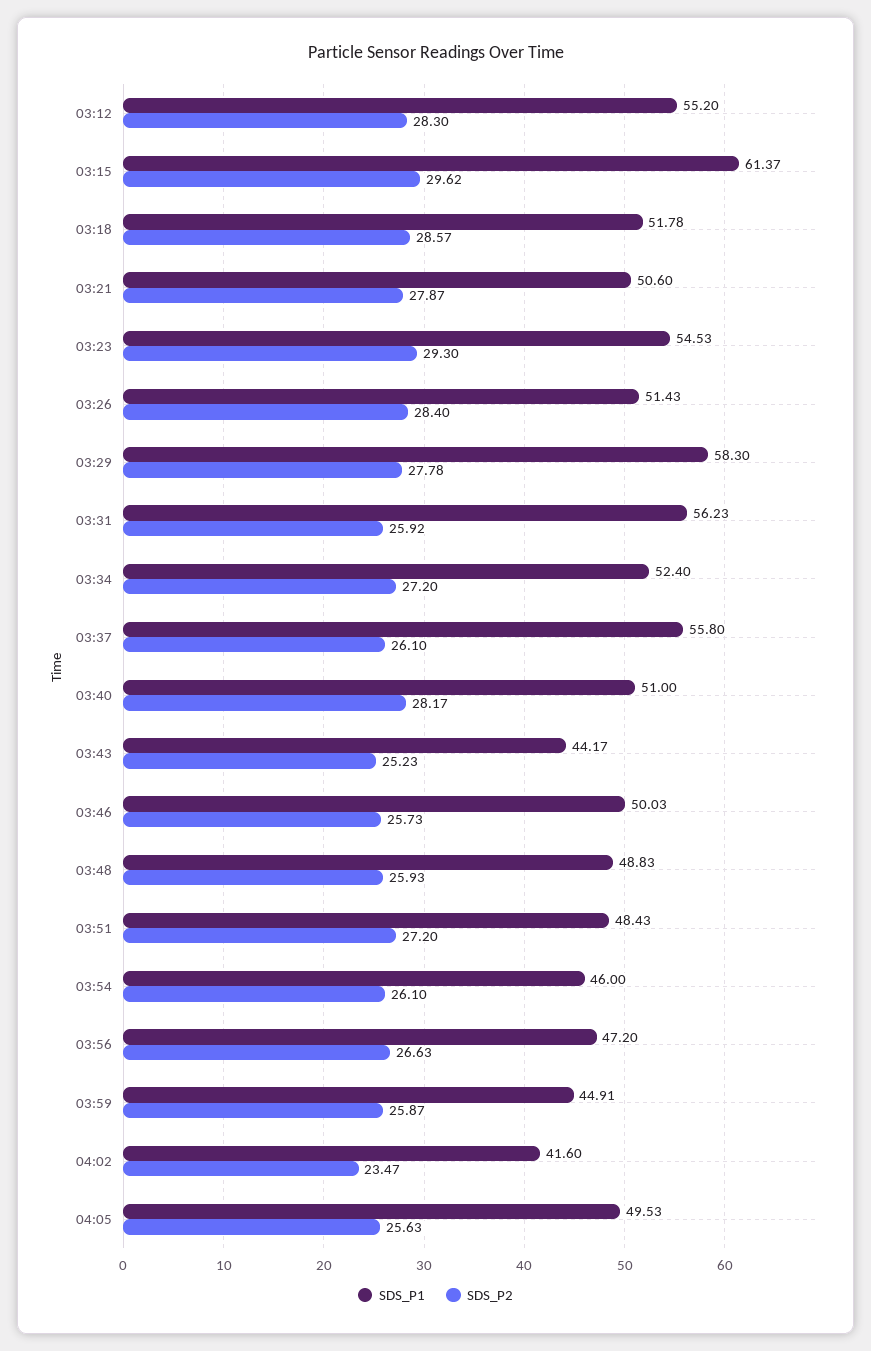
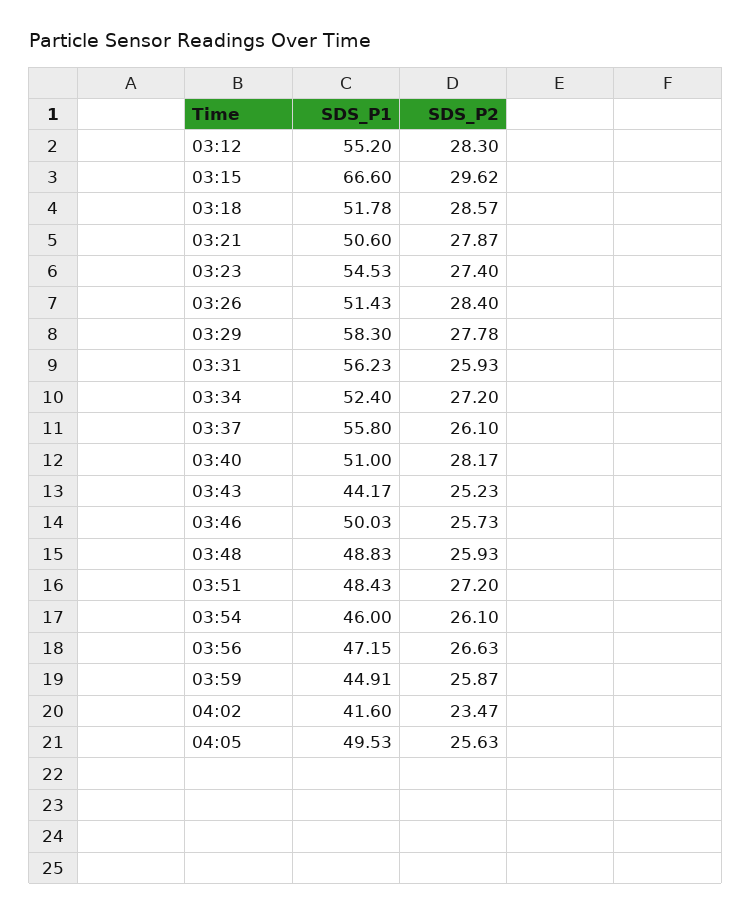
SDS_P1, 03:15: 61.37 -> 66.6
SDS_P2, 03:23: 29.3 -> 27.4
SDS_P2, 03:31: 25.92 -> 25.93
SDS_P1, 03:56: 47.2 -> 47.15

